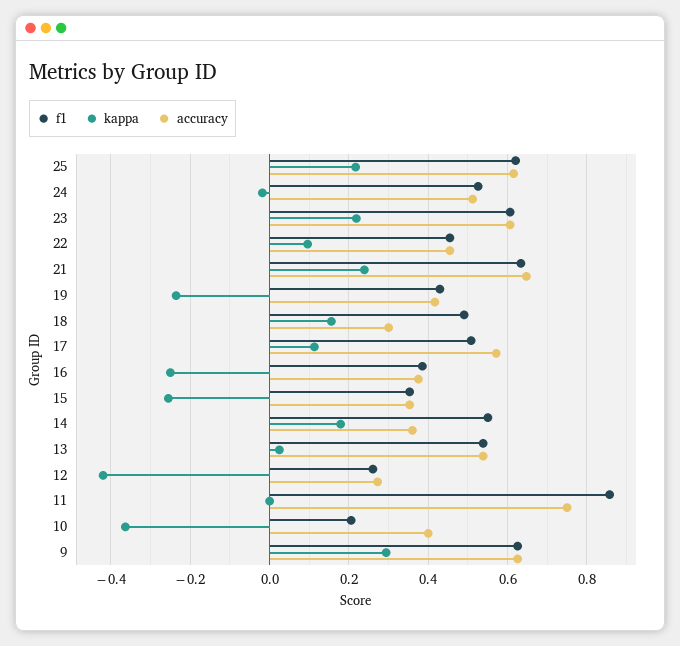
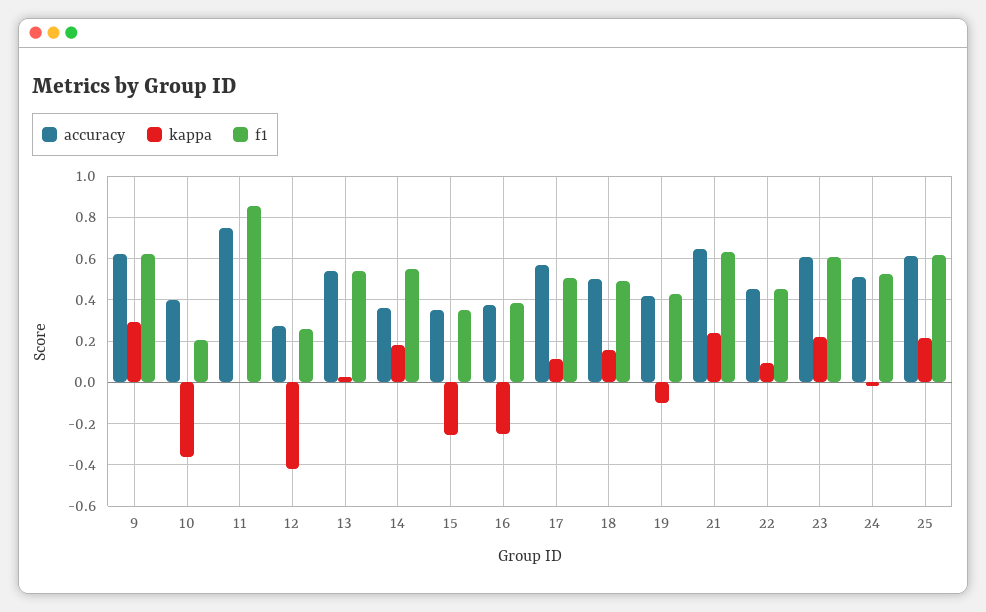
kappa, 19: -0.24 -> -0.1
accuracy, 18: 0.3 -> 0.5

